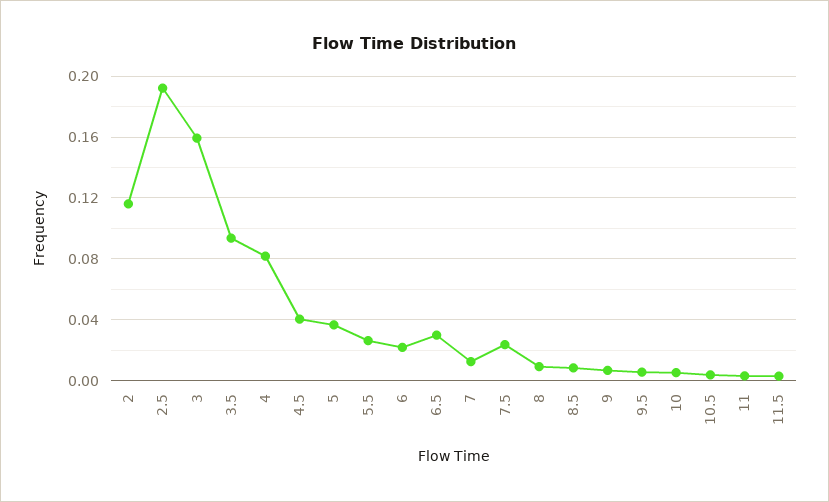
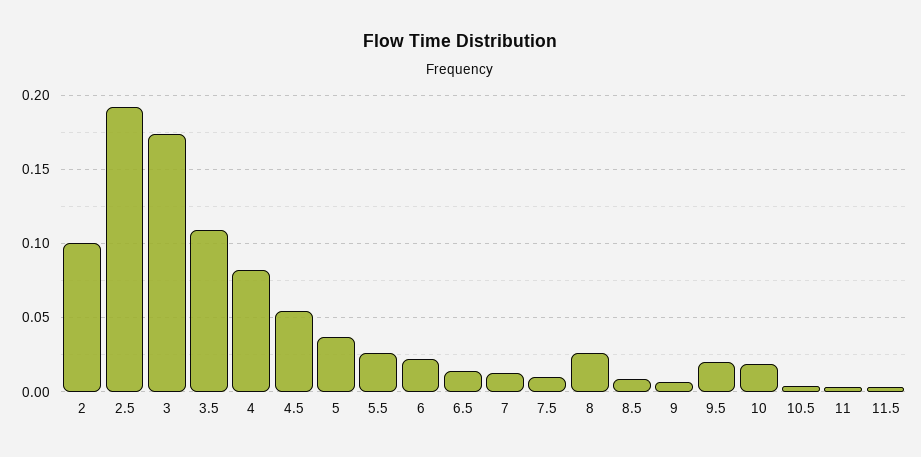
2: 0.115 -> 0.1
3: 0.16 -> 0.175
3.5: 0.095 -> 0.11
4.5: 0.04 -> 0.055
6.5: 0.03 -> 0.015
7.5: 0.025 -> 0.01
8: 0.01 -> 0.025
9.5: 0.005 -> 0.02
10: 0.005 -> 0.02

